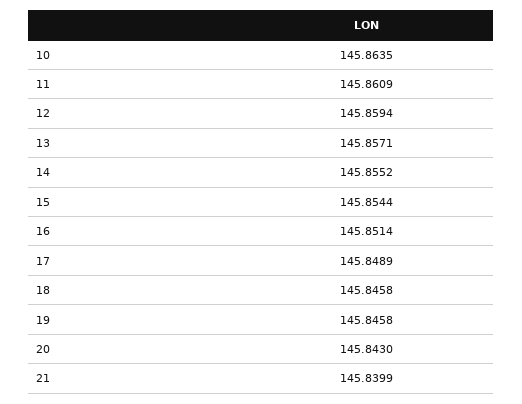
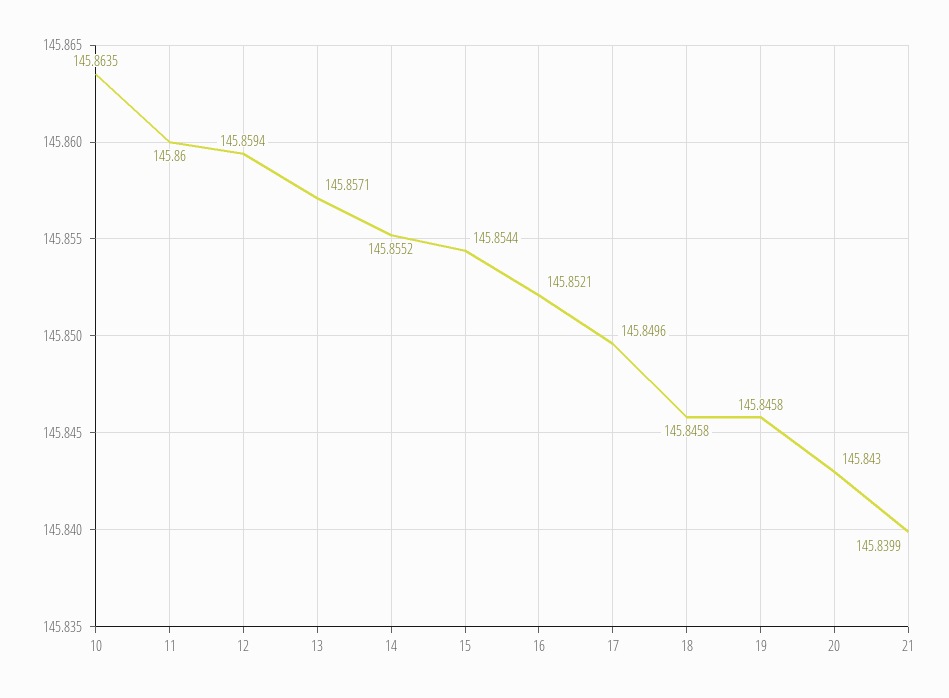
11: 145.8609 -> 145.86
16: 145.8514 -> 145.8521
17: 145.8489 -> 145.8496

